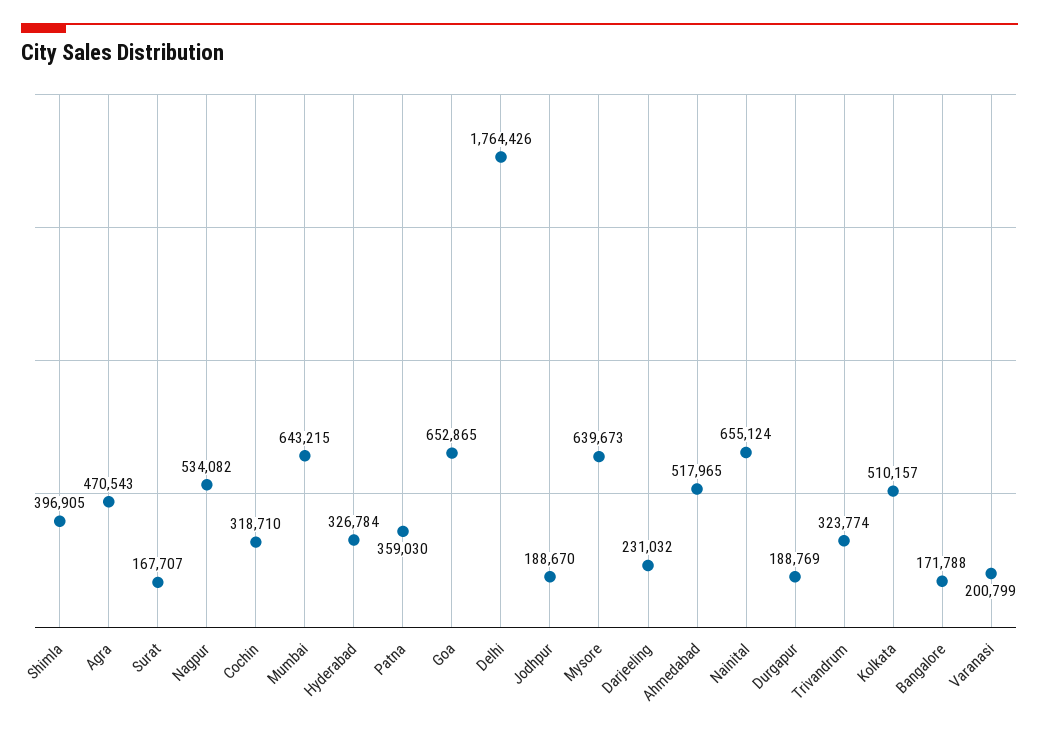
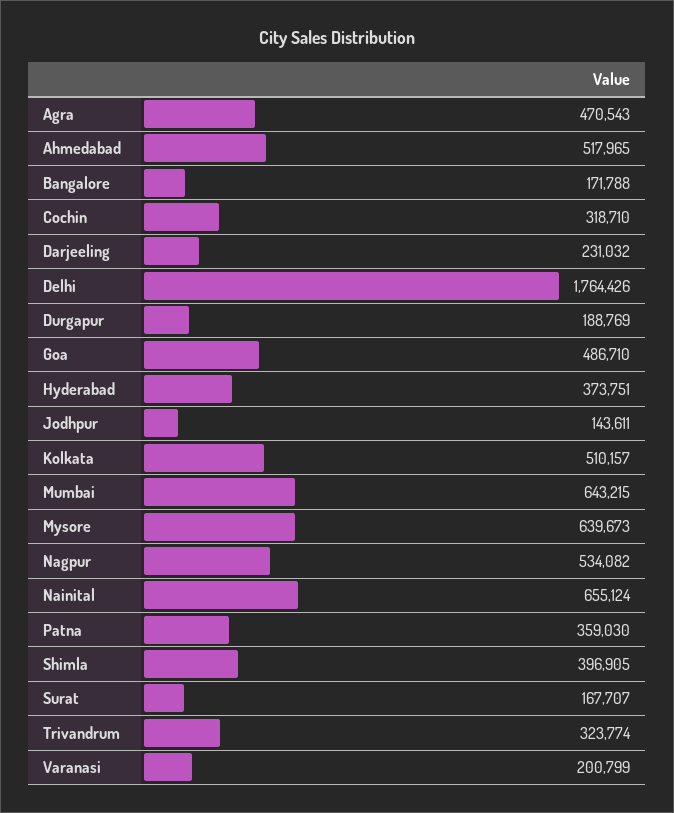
Hyderabad: 326784 -> 373751
Goa: 652865 -> 486710
Jodhpur: 188670 -> 143611

